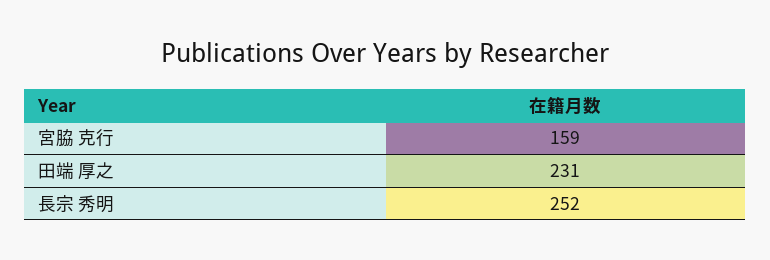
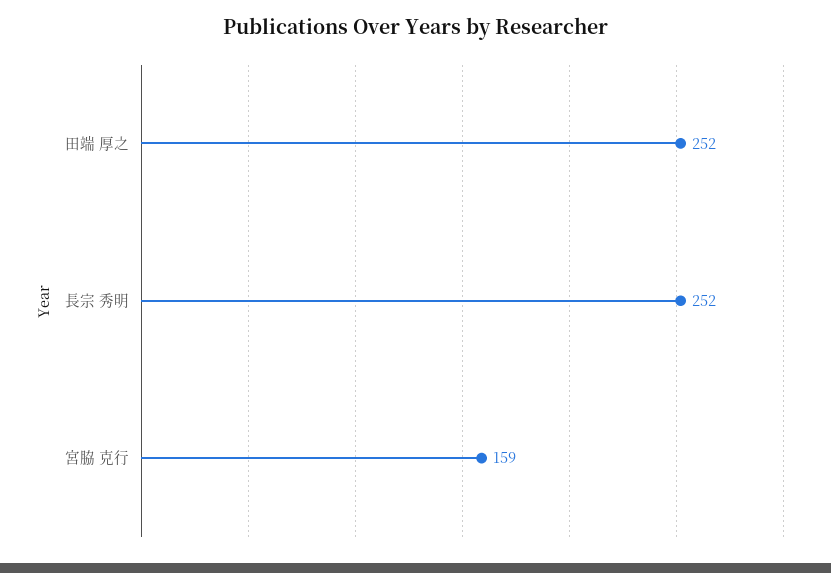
田端 厚之: 231 -> 252

